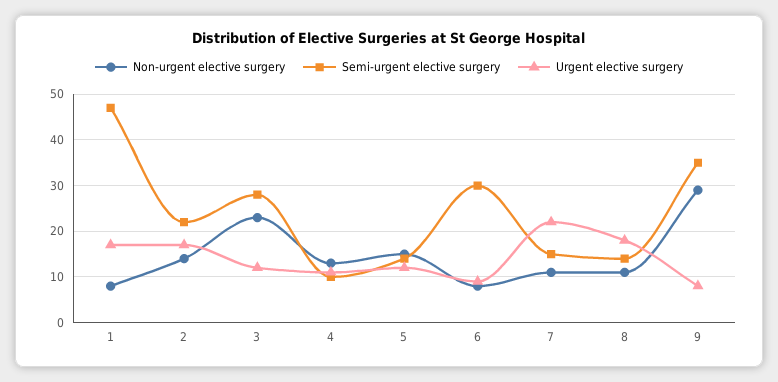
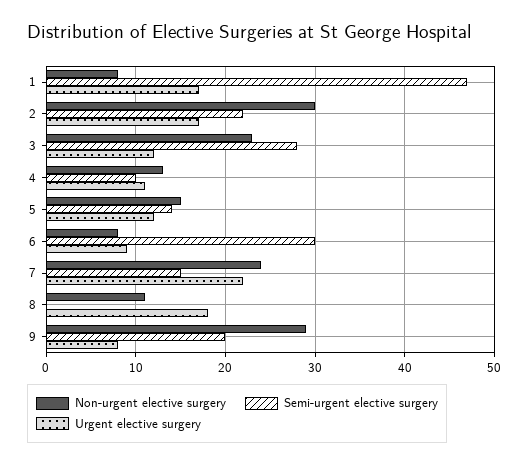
Non-urgent elective surgery, 2: 15 -> 30
Non-urgent elective surgery, 7: 10 -> 24
Semi-urgent elective surgery, 8: 15 -> 0
Semi-urgent elective surgery, 9: 35 -> 20

